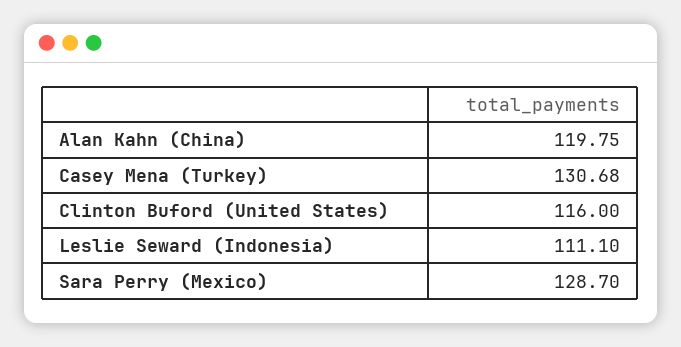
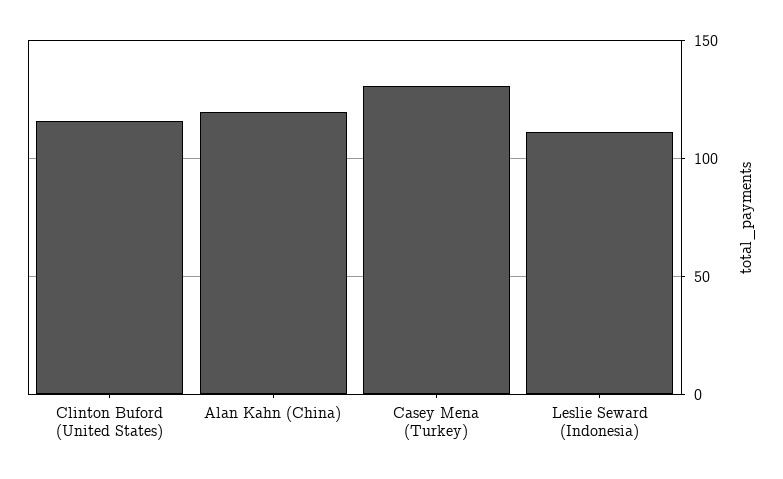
Sara Perry (Mexico): 128.7 -> none

